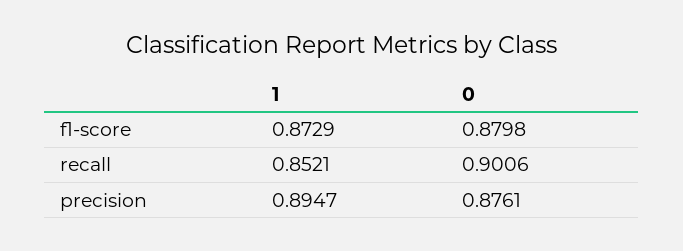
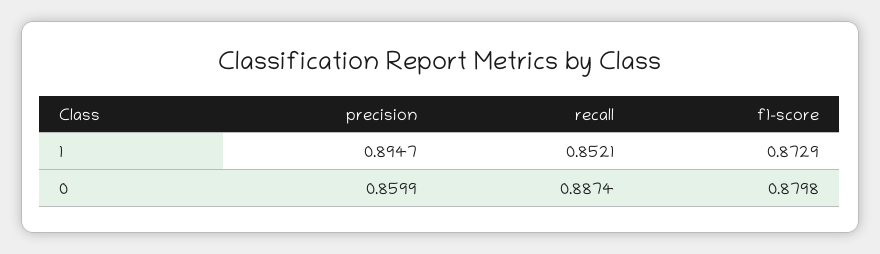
0, recall: 0.9006 -> 0.8874
0, precision: 0.8761 -> 0.8599

